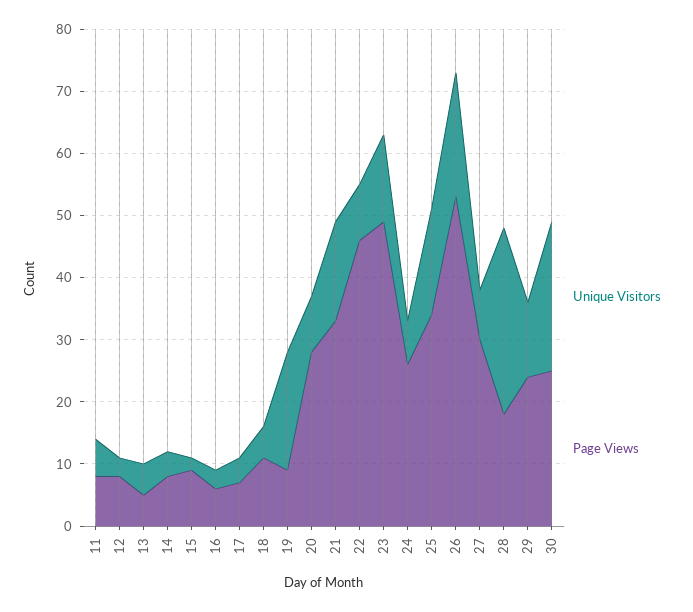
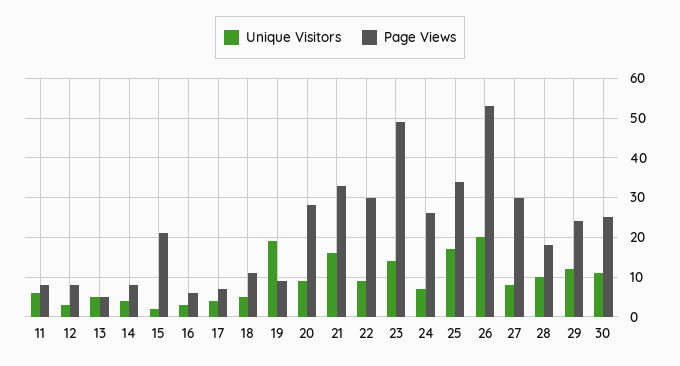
Page Views, 15: 10 -> 20
Page Views, 22: 45 -> 30
Unique Visitors, 28: 30 -> 10
Unique Visitors, 30: 25 -> 10

